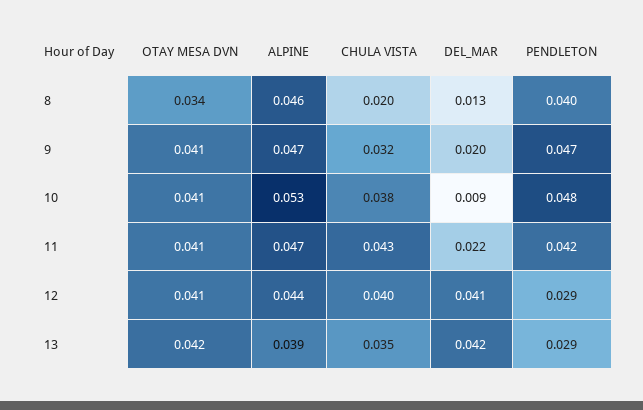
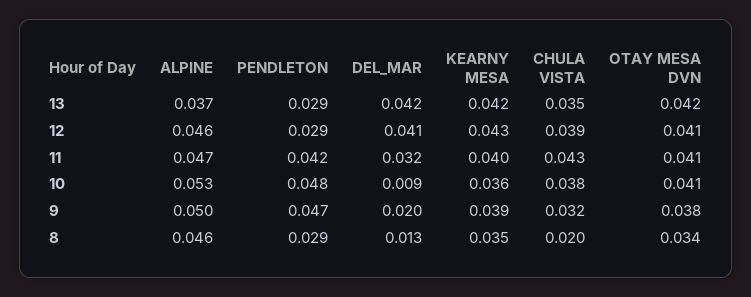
PENDLETON, 8: 0.04 -> 0.029
OTAY MESA DVN, 9: 0.041 -> 0.038
ALPINE, 9: 0.047 -> 0.05
DEL_MAR, 11: 0.022 -> 0.032
ALPINE, 12: 0.044 -> 0.046
CHULA VISTA, 12: 0.04 -> 0.039
ALPINE, 13: 0.039 -> 0.037
KEARNY MESA, 13: none -> 0.042
KEARNY MESA, 12: none -> 0.043
KEARNY MESA, 11: none -> 0.04
KEARNY MESA, 10: none -> 0.036
KEARNY MESA, 9: none -> 0.039
KEARNY MESA, 8: none -> 0.035

